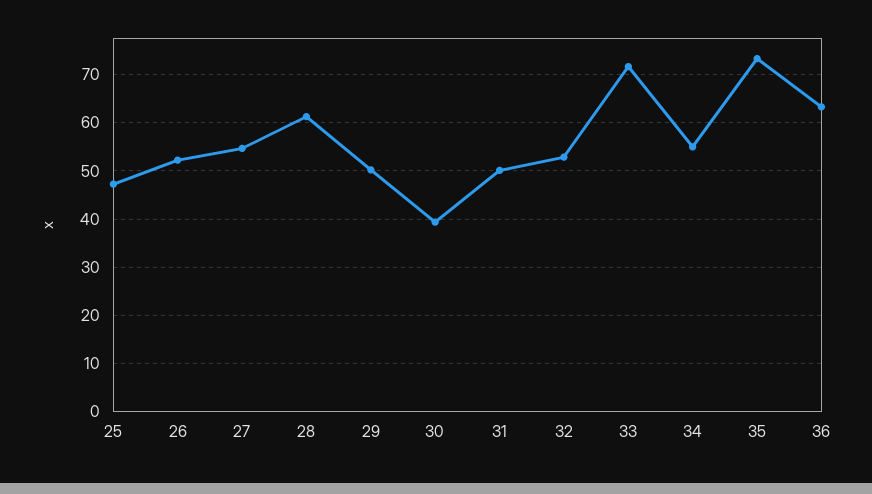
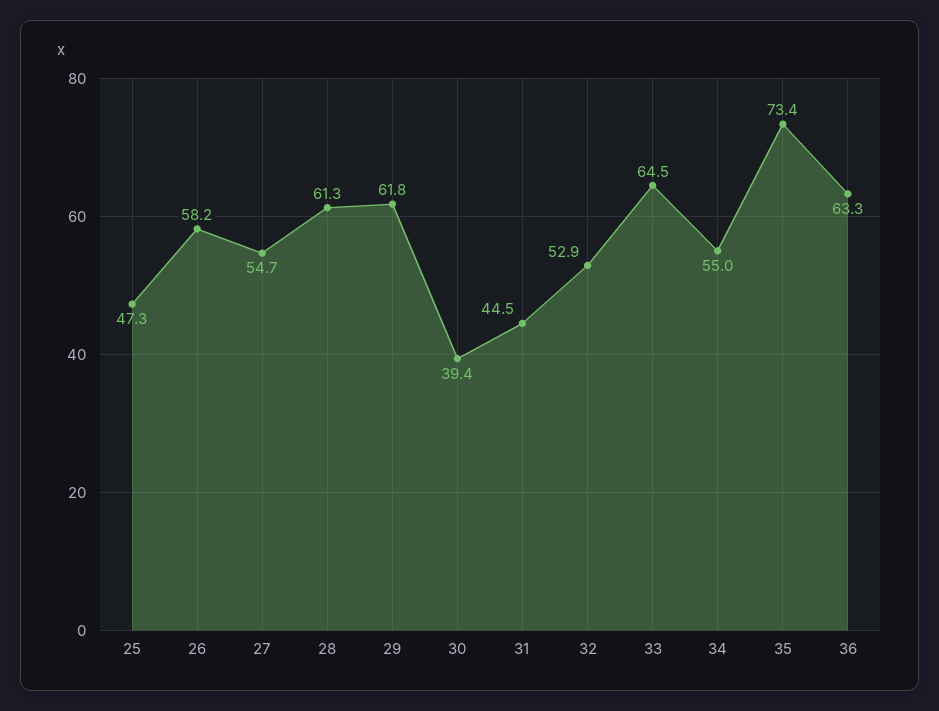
26: 52 -> 58.2
29: 50 -> 61.8
31: 50 -> 44.5
33: 72 -> 64.5

